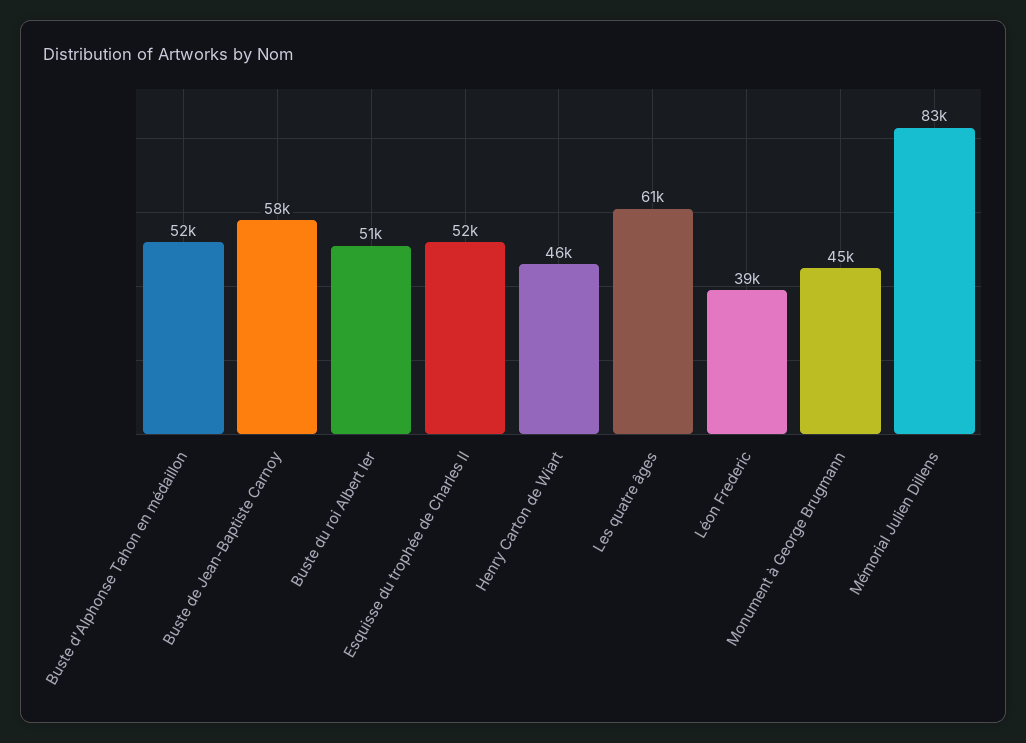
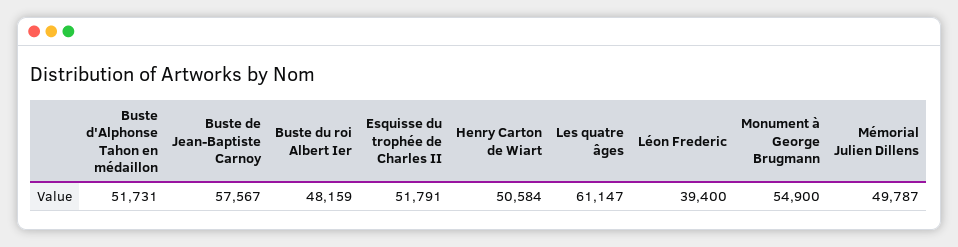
Buste du roi Albert Ier: 51000 -> 48159
Henry Carton de Wiart: 46000 -> 50584
Monument à George Brugmann: 45000 -> 54900
Mémorial Julien Dillens: 83000 -> 49787

